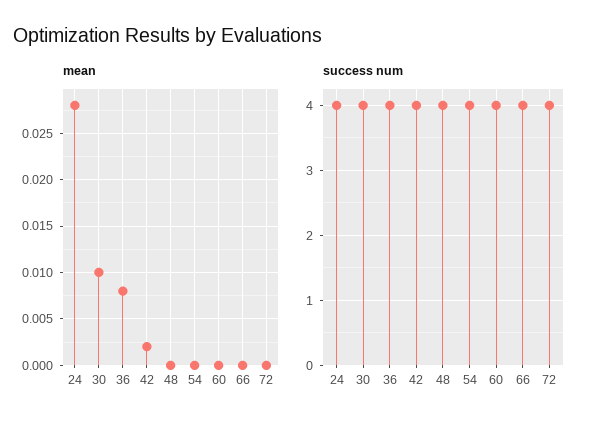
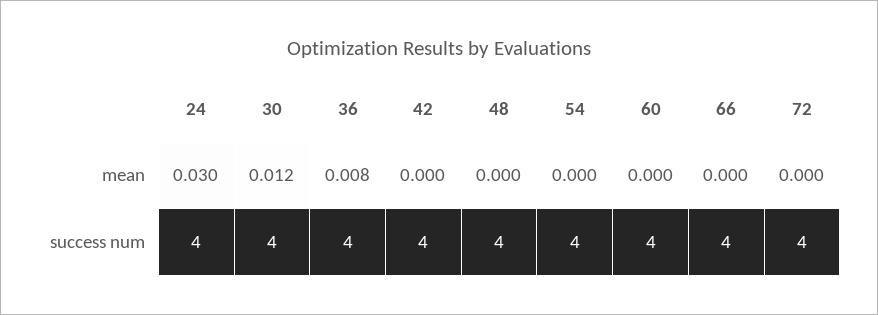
mean, 24: 0.028 -> 0.03
mean, 30: 0.01 -> 0.012
mean, 42: 0.002 -> 0

